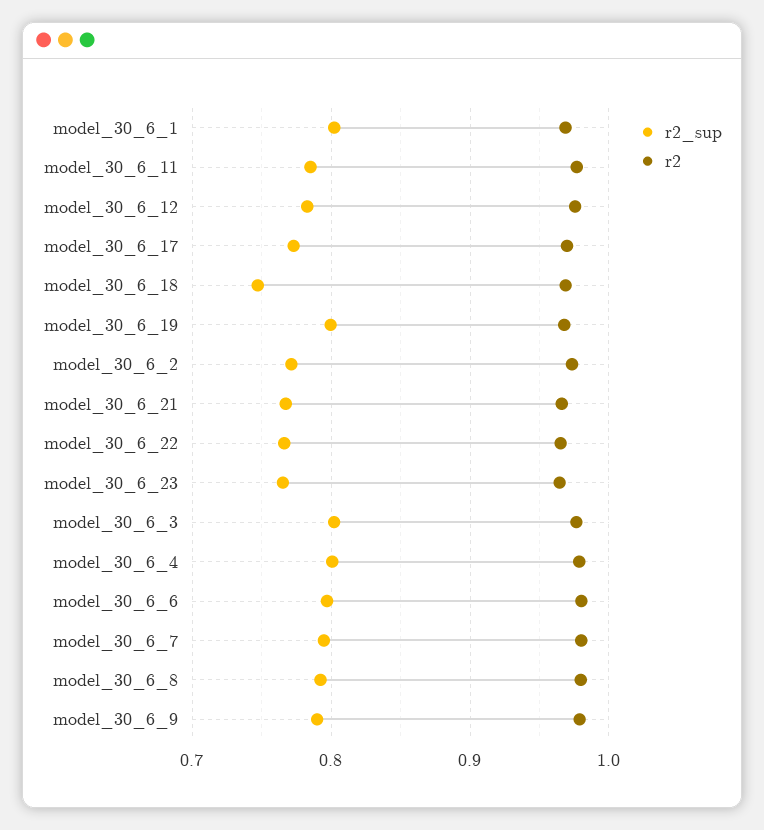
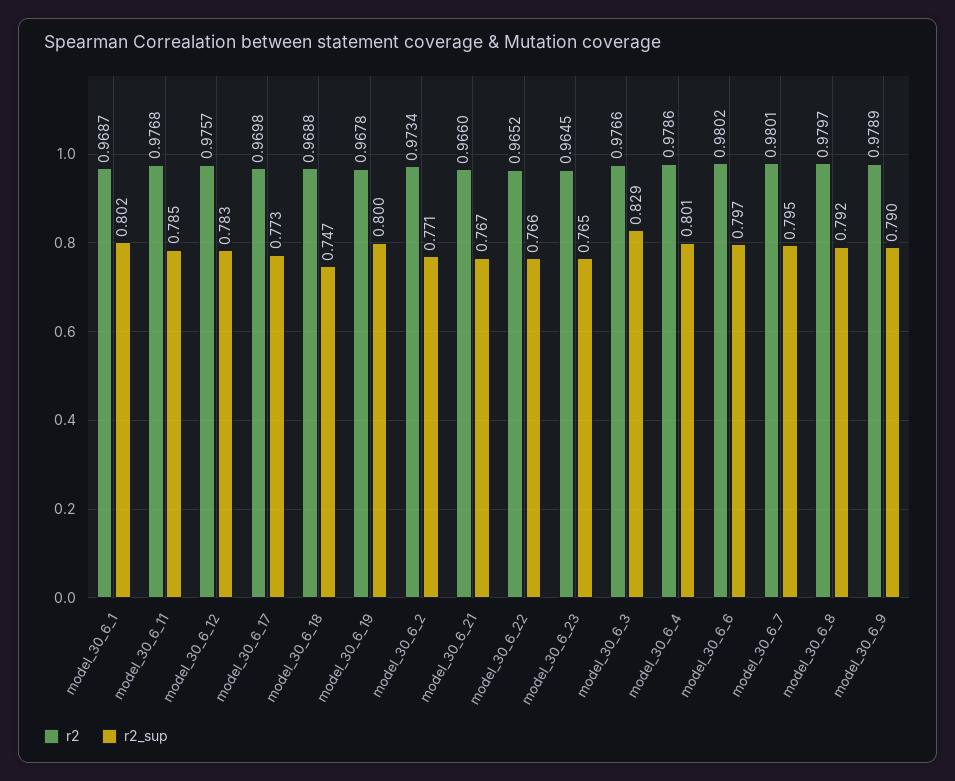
r2_sup, model_30_6_3: 0.8 -> 0.829

